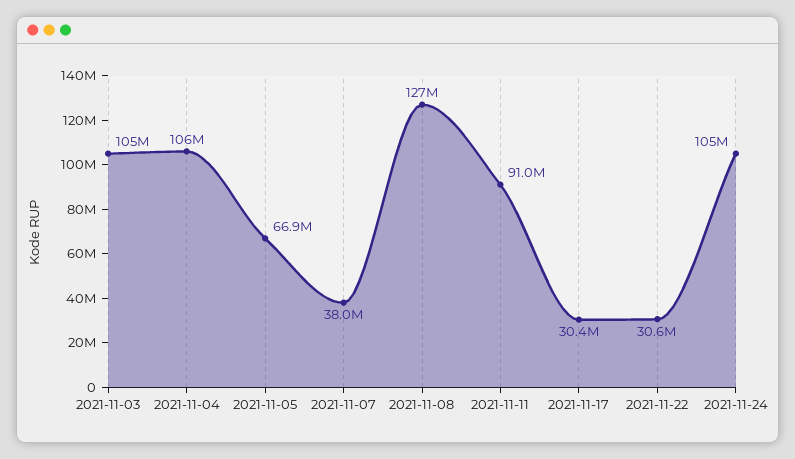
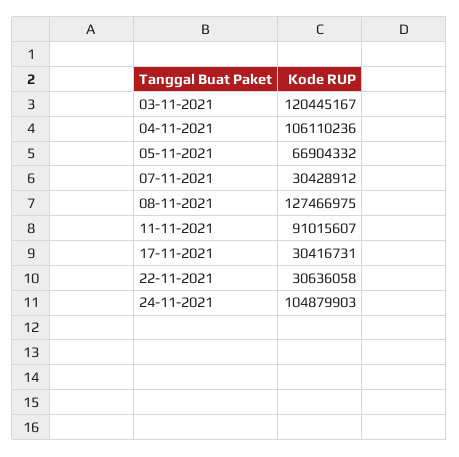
2021-11-03: 105000000 -> 120445167
2021-11-07: 38000000 -> 30428912

